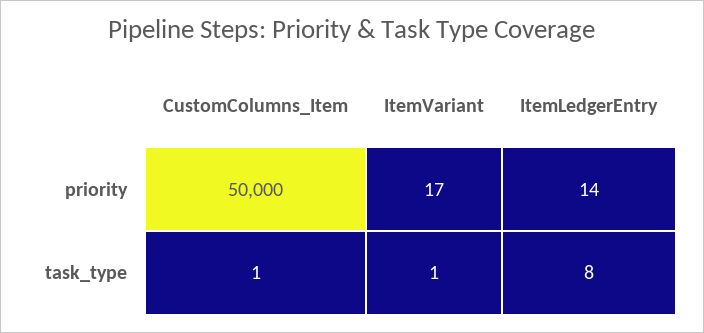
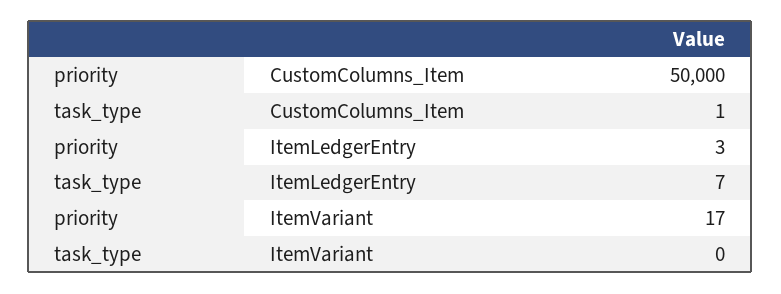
ItemLedgerEntry, priority: 14 -> 3
ItemVariant, task_type: 1 -> 0
ItemLedgerEntry, task_type: 8 -> 7

